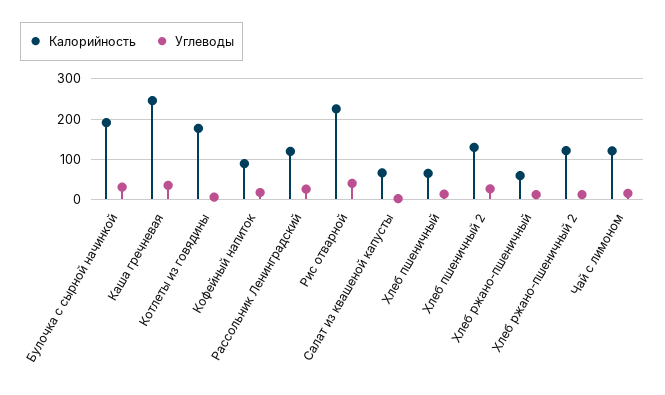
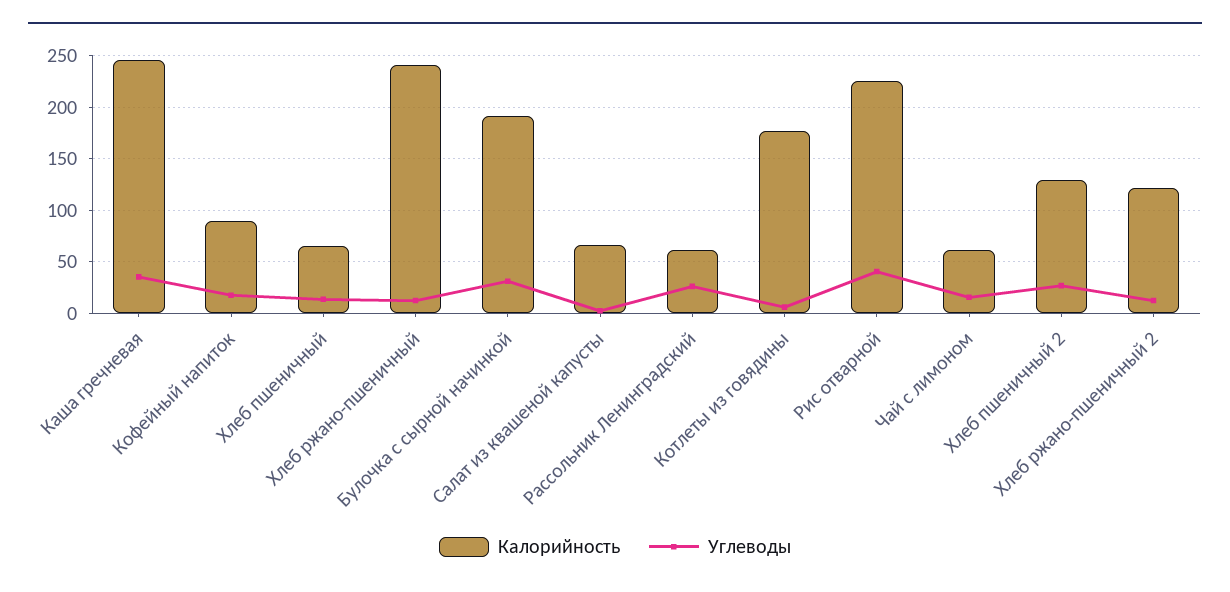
Калорийность, Рассольник Ленинградский: 120 -> 60
Калорийность, Хлеб ржано-пшеничный: 60 -> 240
Калорийность, Чай с лимоном: 120 -> 60

